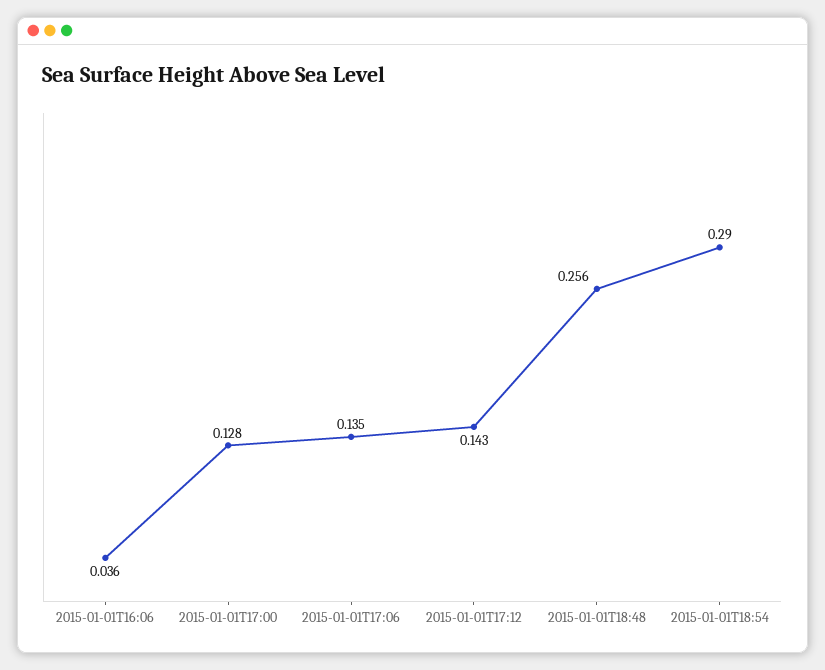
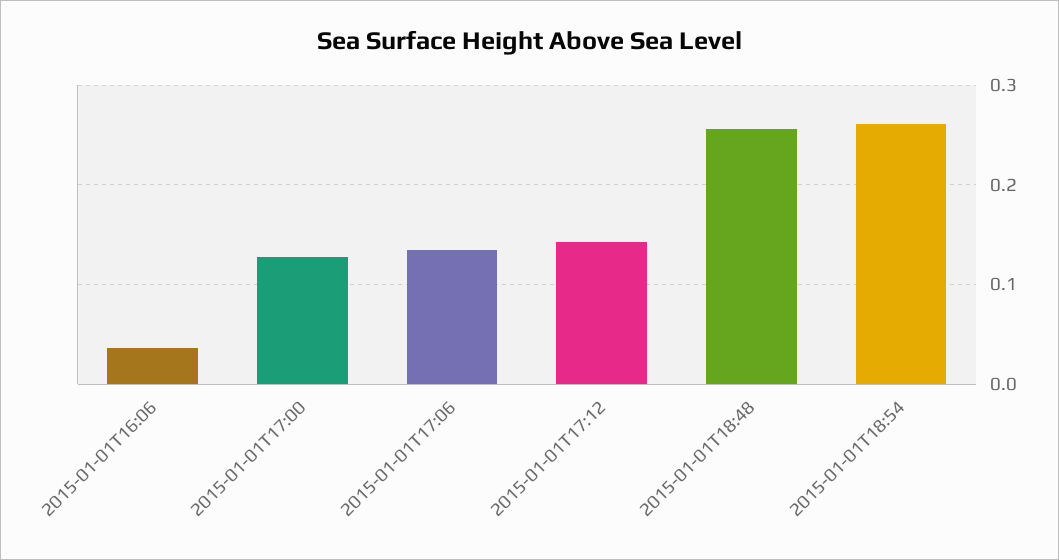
2015-01-01T18:54: 0.29 -> 0.26

